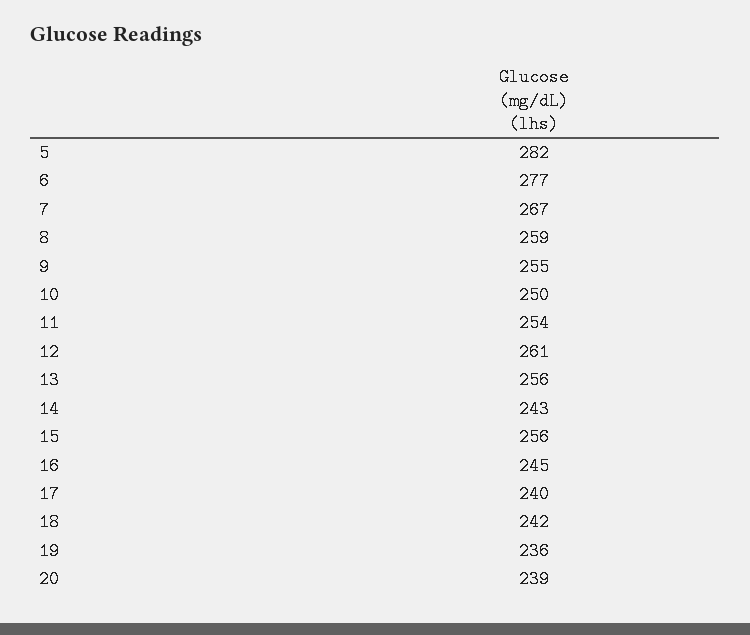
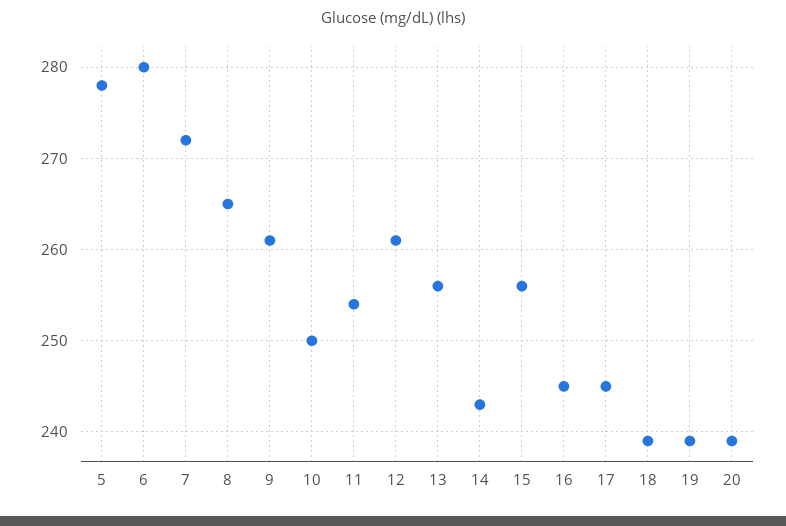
5: 282 -> 278
6: 277 -> 280
7: 267 -> 272
8: 259 -> 265
9: 255 -> 261
17: 240 -> 245
18: 242 -> 239
19: 236 -> 239

